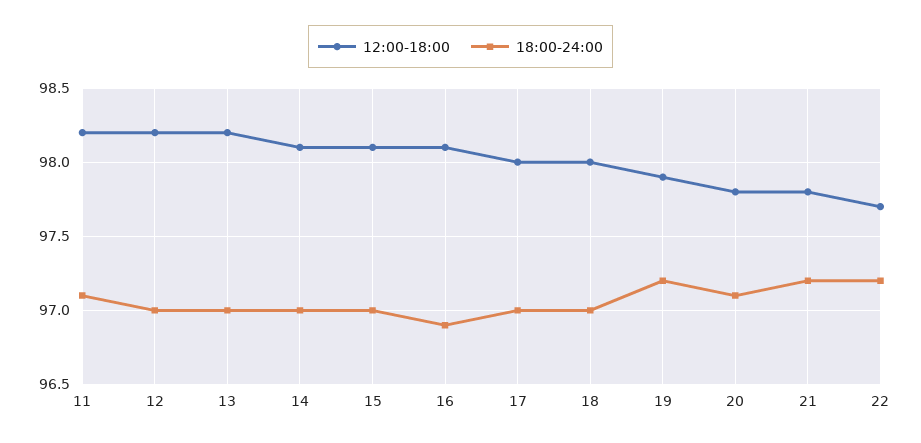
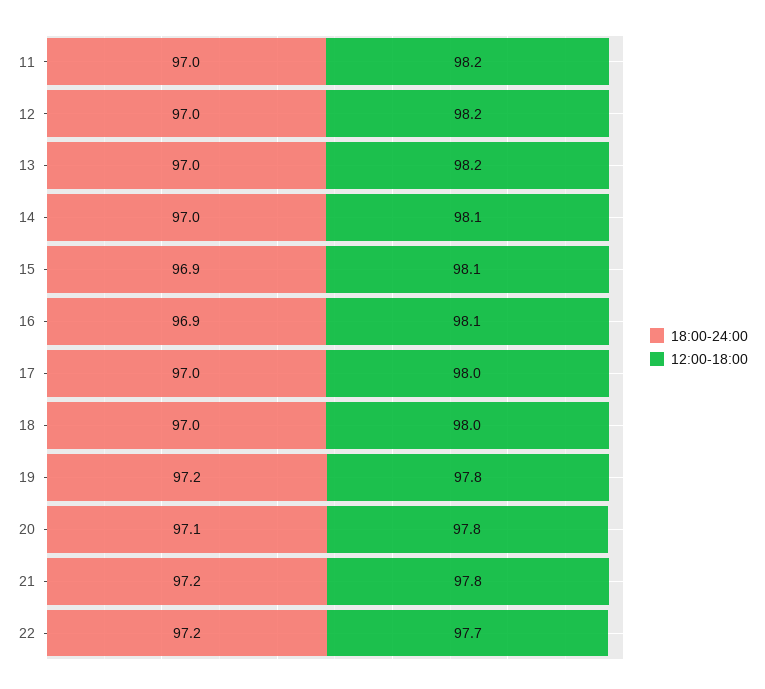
18:00-24:00, 11: 97.1 -> 97
18:00-24:00, 15: 97 -> 96.9
12:00-18:00, 19: 97.9 -> 97.8

